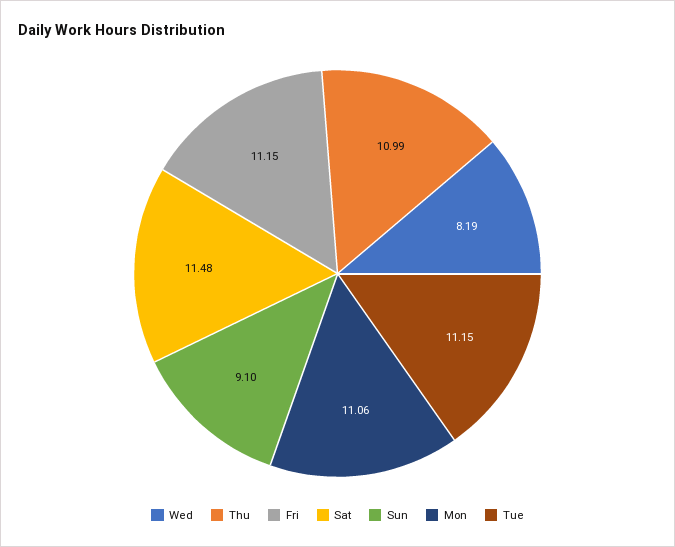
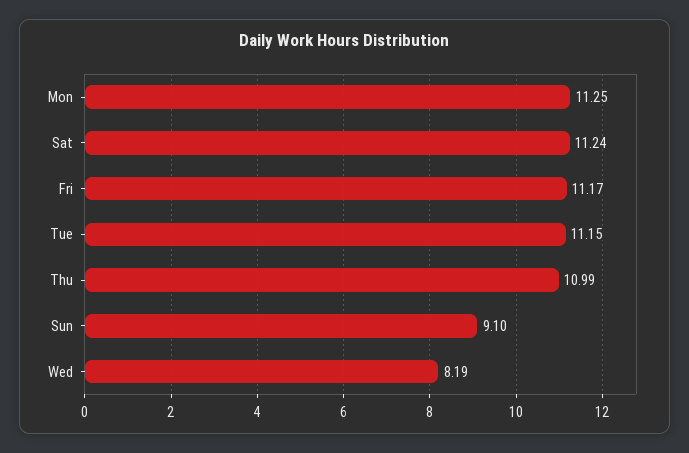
Fri: 11.15 -> 11.17
Sat: 11.48 -> 11.24
Mon: 11.06 -> 11.25

